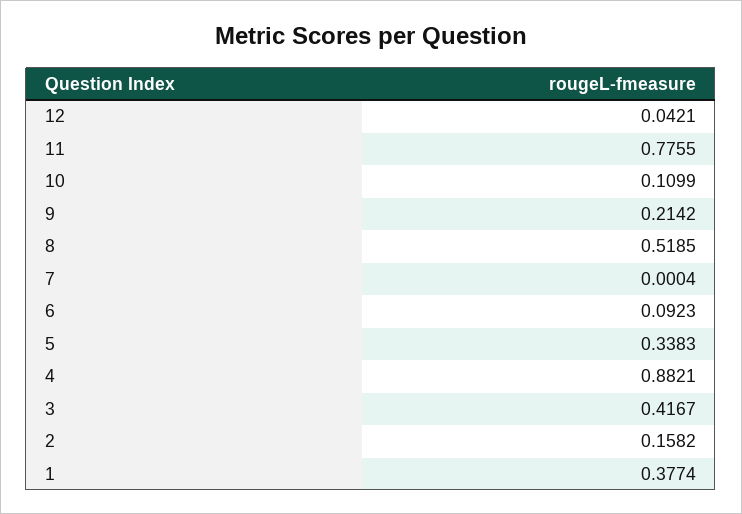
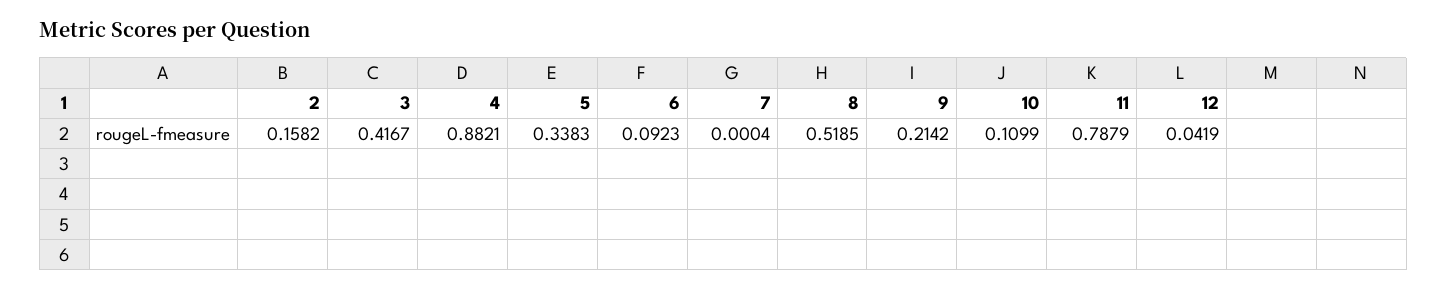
12: 0.0421 -> 0.0419
11: 0.7755 -> 0.7879
1: 0.3774 -> none

